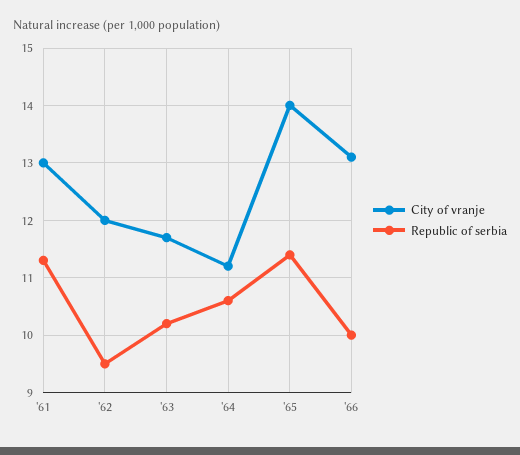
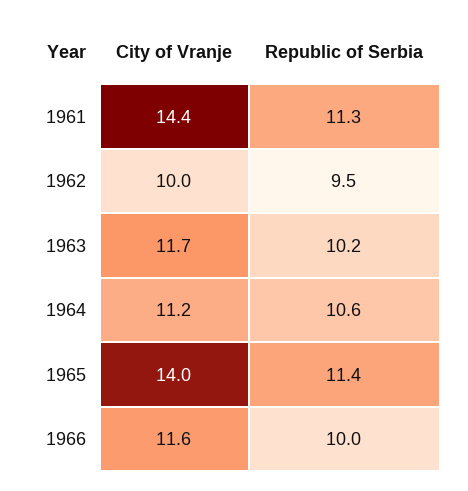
City of vranje, '61: 13 -> 14.4
City of vranje, '62: 12 -> 10
City of vranje, '66: 13 -> 11.6

